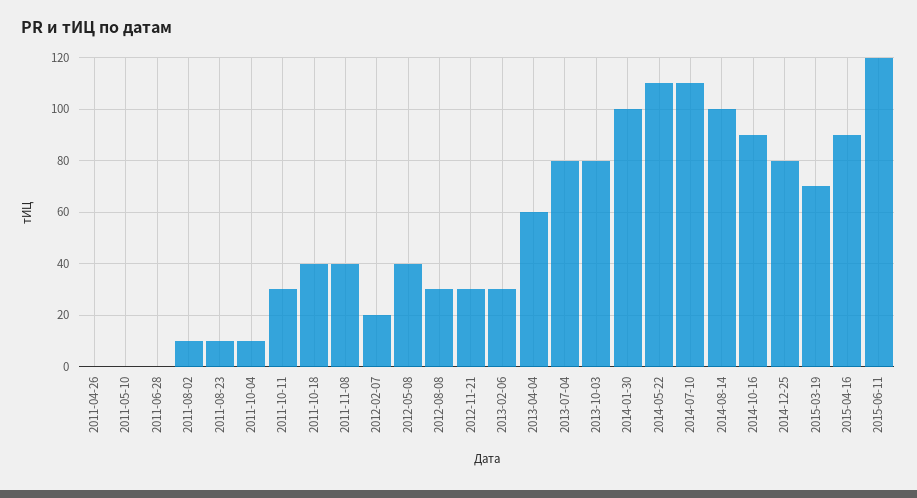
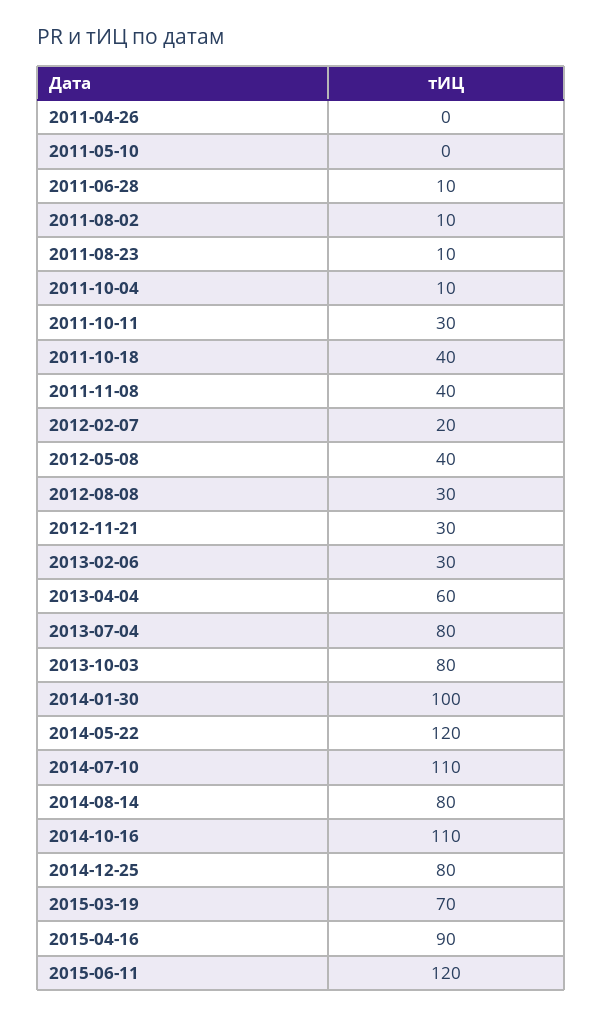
2011-06-28: 0 -> 10
2014-05-22: 110 -> 120
2014-08-14: 100 -> 80
2014-10-16: 90 -> 110

